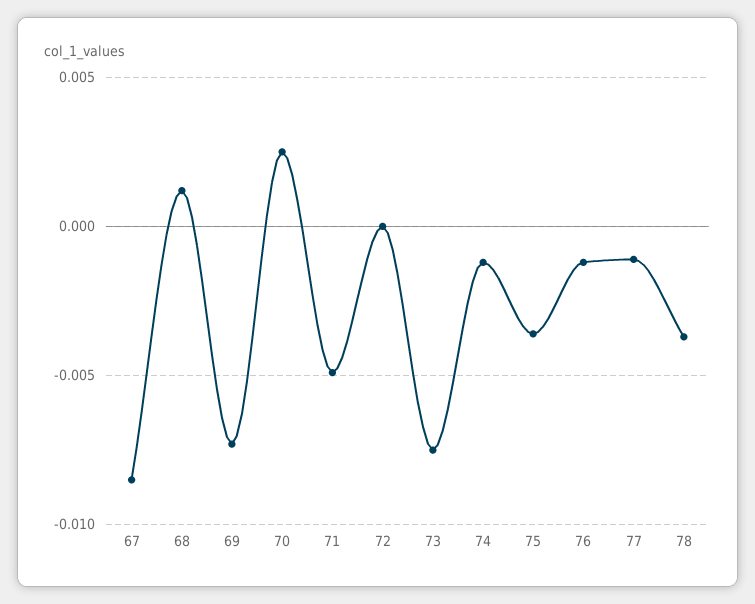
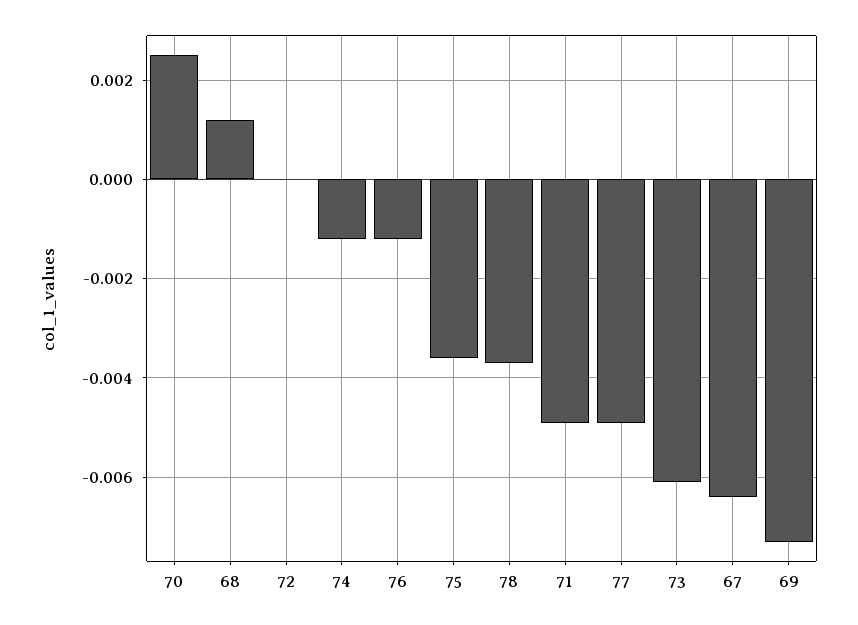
67: -0.0085 -> -0.0065
73: -0.0075 -> -0.006
77: -0.001 -> -0.005

